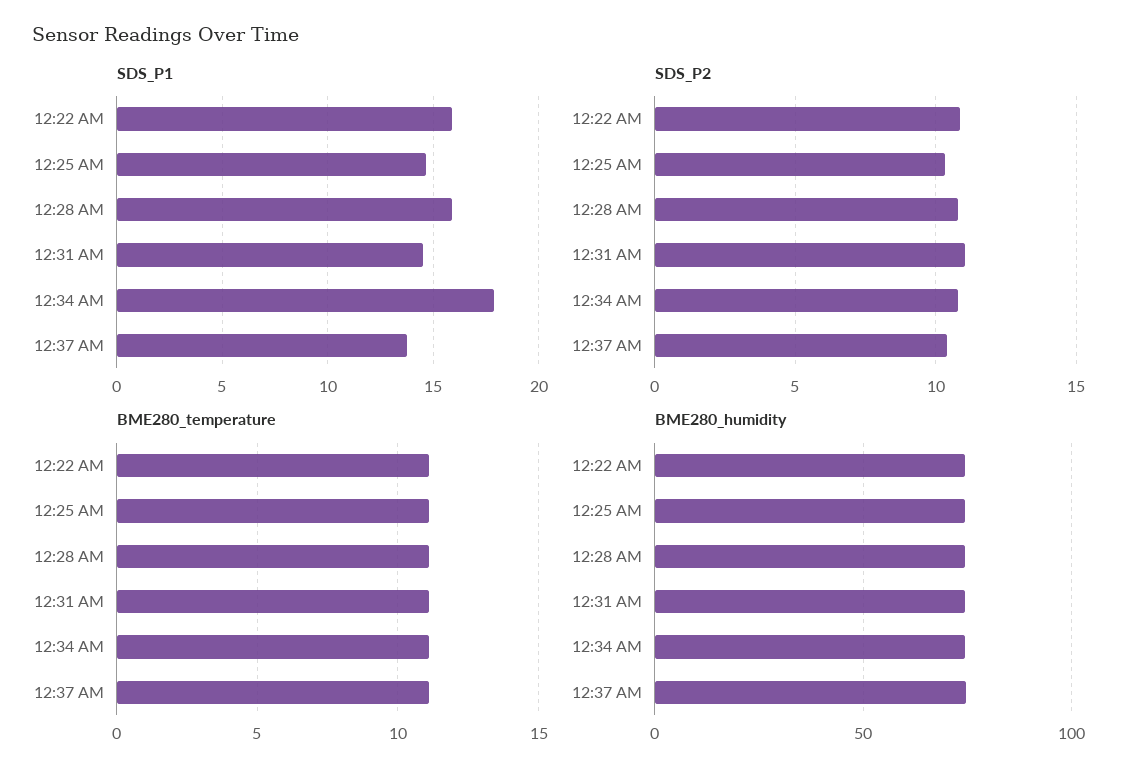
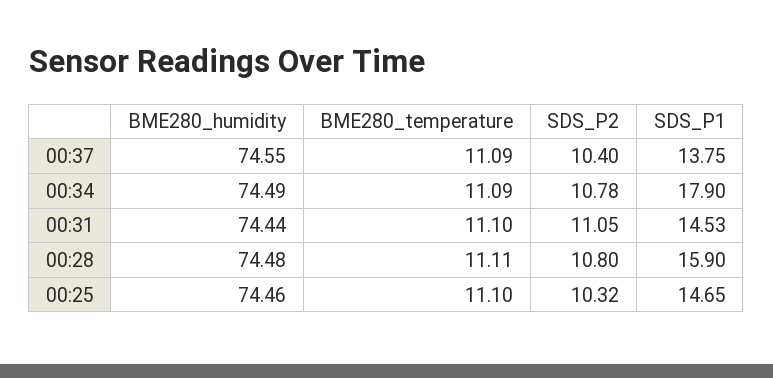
SDS_P1, 12:22 AM: 16 -> none
SDS_P2, 12:22 AM: 11 -> none
BME280_temperature, 12:22 AM: 11 -> none
BME280_humidity, 12:22 AM: 75 -> none

